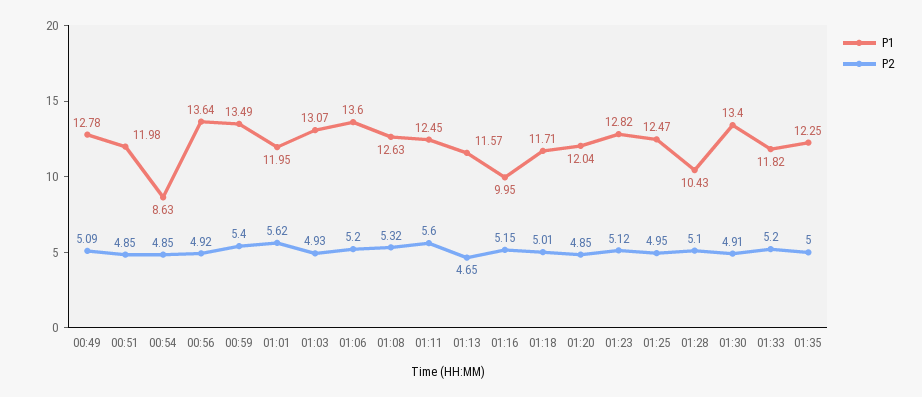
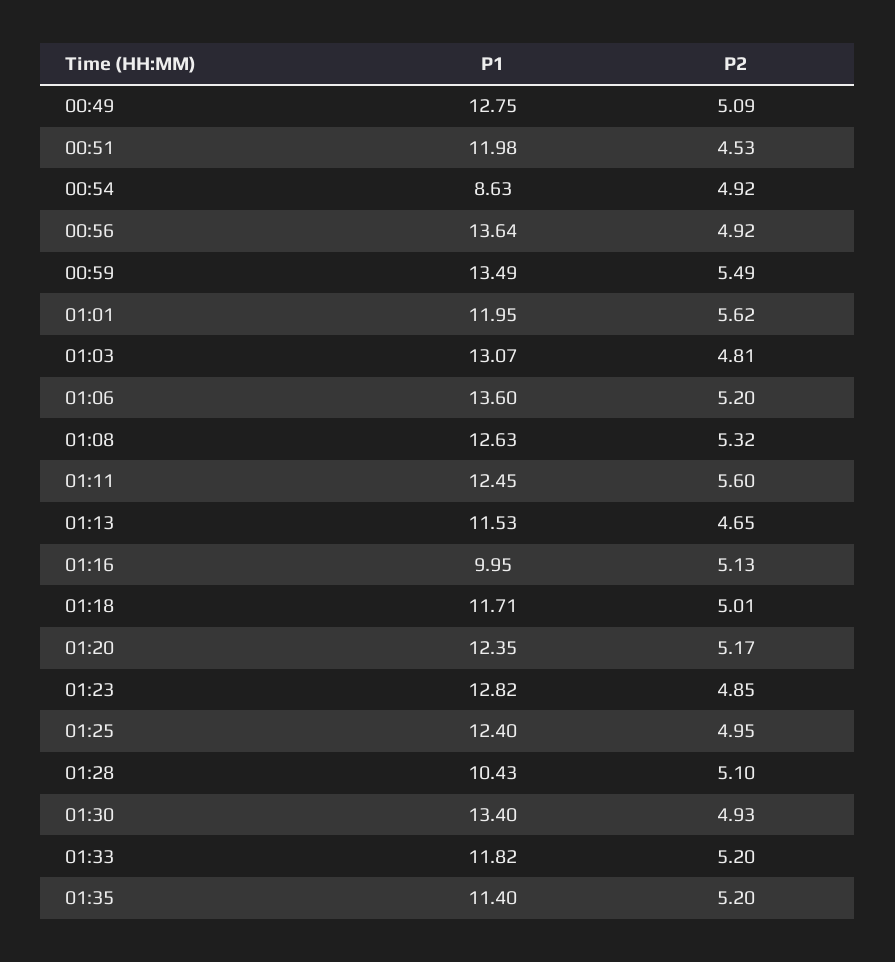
P1, 00:49: 12.78 -> 12.75
P2, 00:51: 4.85 -> 4.53
P2, 00:54: 4.85 -> 4.92
P2, 00:59: 5.4 -> 5.49
P2, 01:03: 4.93 -> 4.81
P1, 01:13: 11.57 -> 11.53
P2, 01:16: 5.15 -> 5.13
P1, 01:20: 12.04 -> 12.35
P2, 01:20: 4.85 -> 5.17
P2, 01:23: 5.12 -> 4.85
P1, 01:25: 12.47 -> 12.4
P2, 01:30: 4.91 -> 4.93
P1, 01:35: 12.25 -> 11.4
P2, 01:35: 5 -> 5.2

